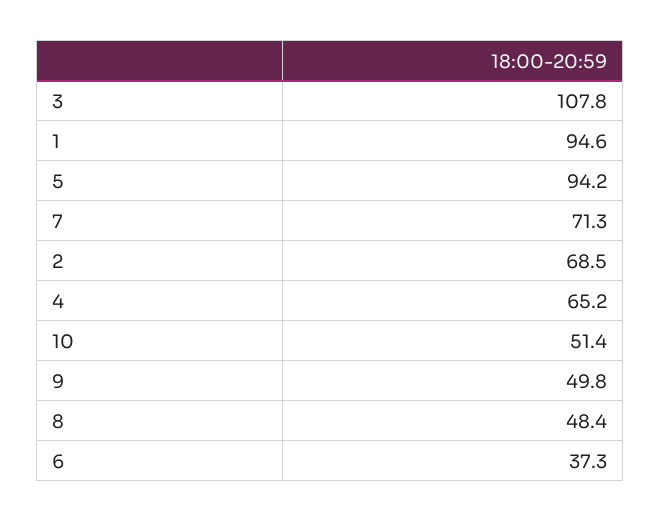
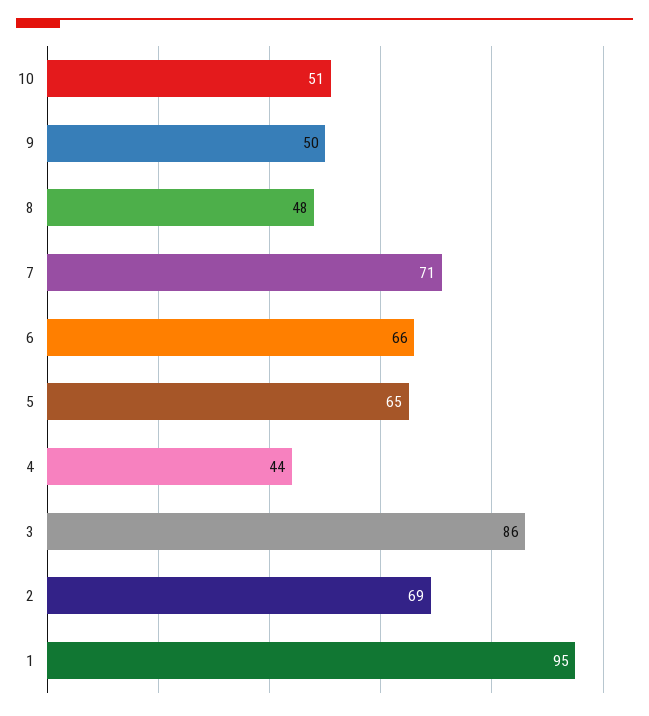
3: 107.8 -> 86
5: 94.2 -> 65
4: 65.2 -> 44
6: 37.3 -> 66

